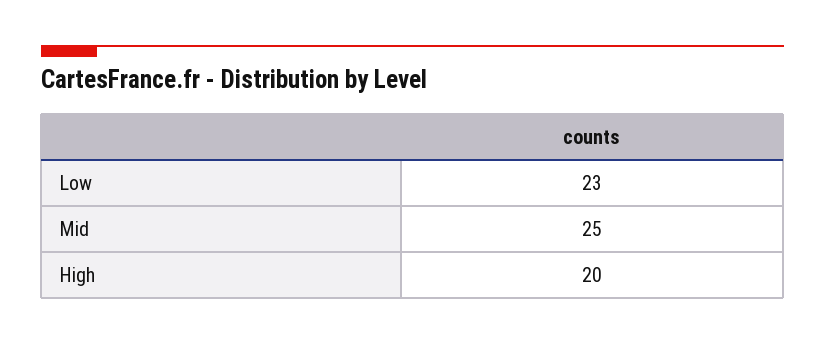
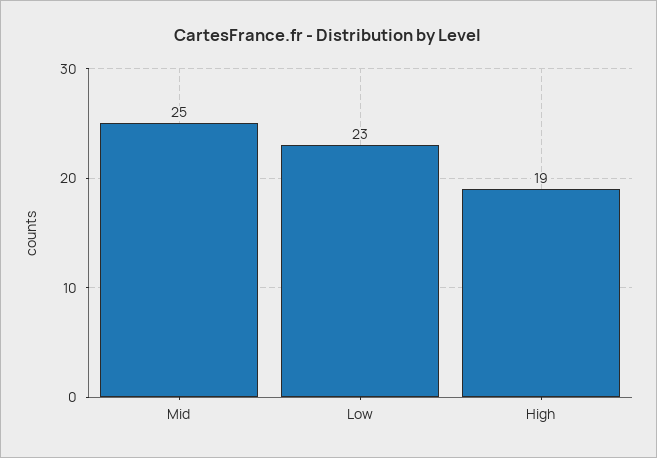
High: 20 -> 19

